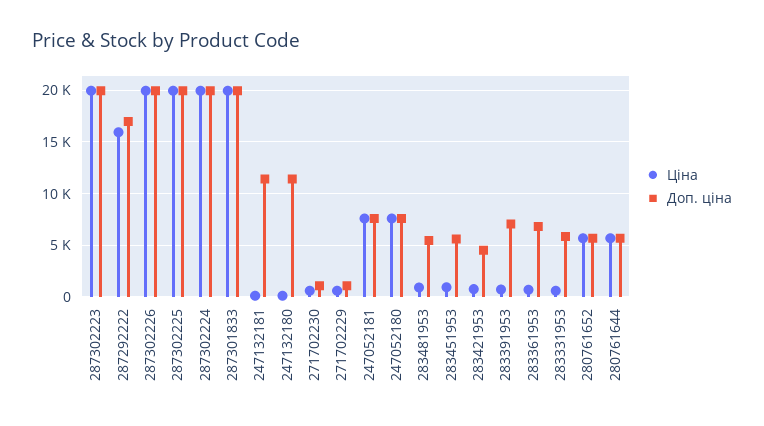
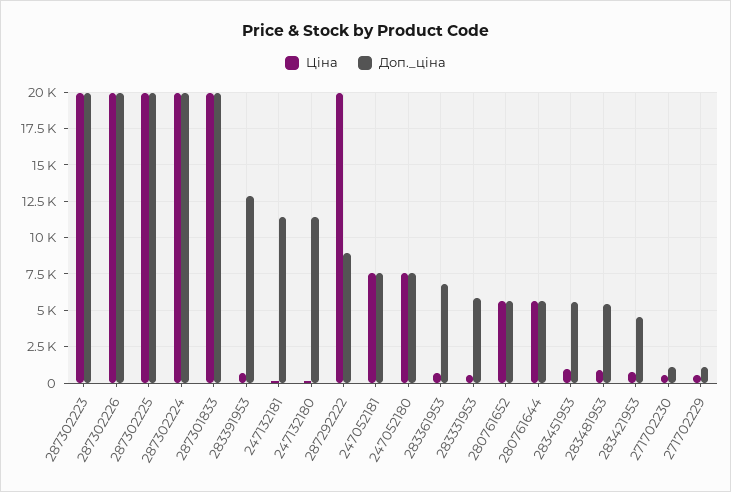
Ціна, 287292222: 16000 -> 20000
Доп. ціна, 287292222: 17000 -> 9000
Доп. ціна, 283391953: 7000 -> 13000

